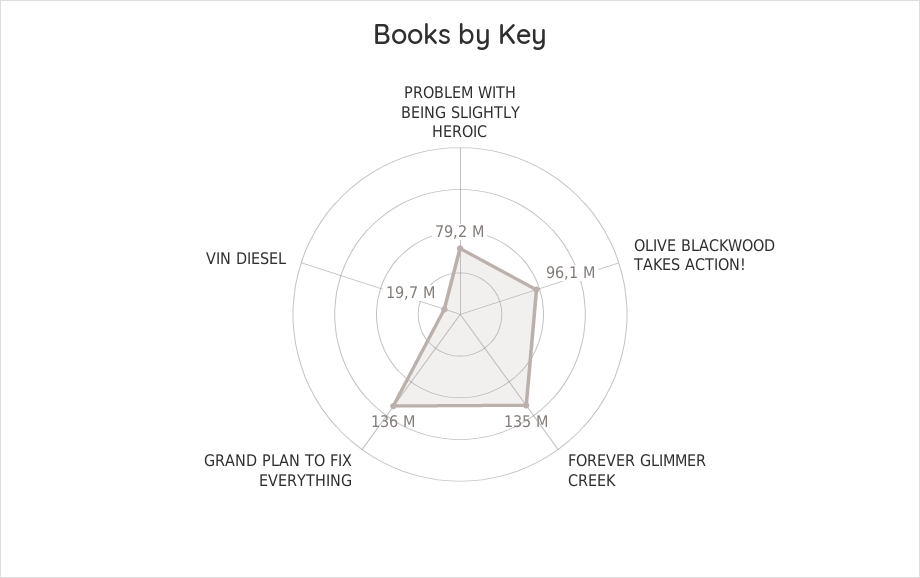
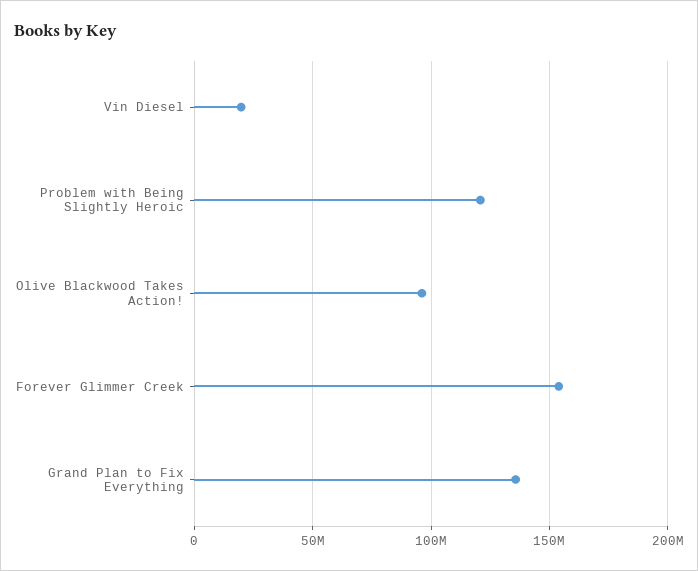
PROBLEM WITH BEING SLIGHTLY HEROIC: 79200000 -> 120000000
FOREVER GLIMMER CREEK: 135000000 -> 155000000

